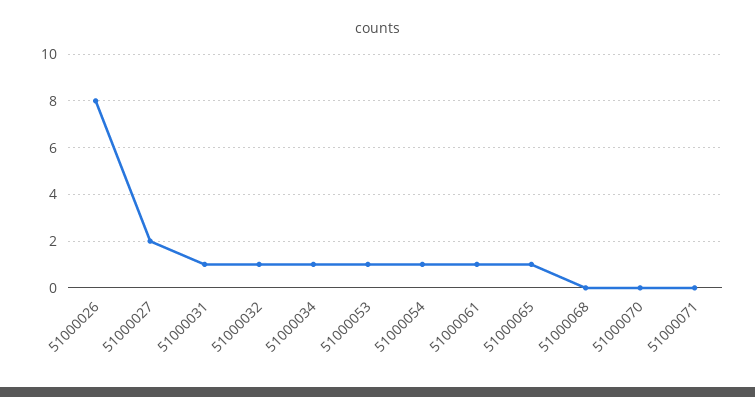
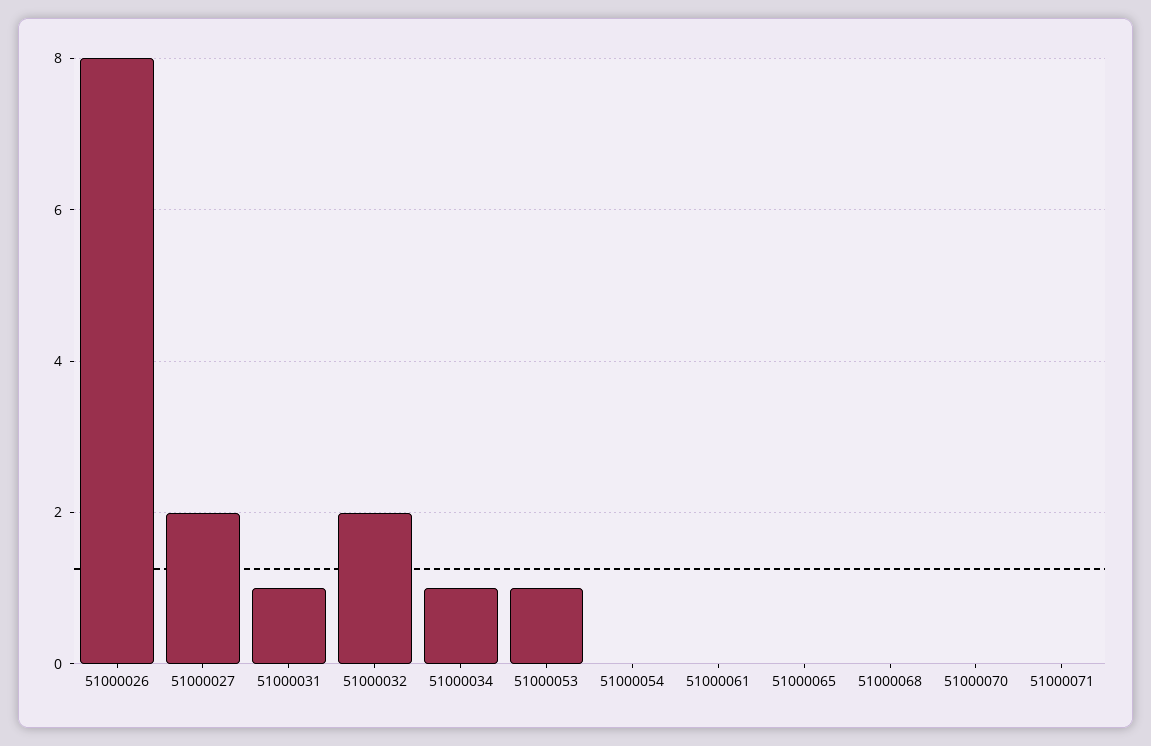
51000032: 1 -> 2
51000054: 1 -> 0
51000061: 1 -> 0
51000065: 1 -> 0

